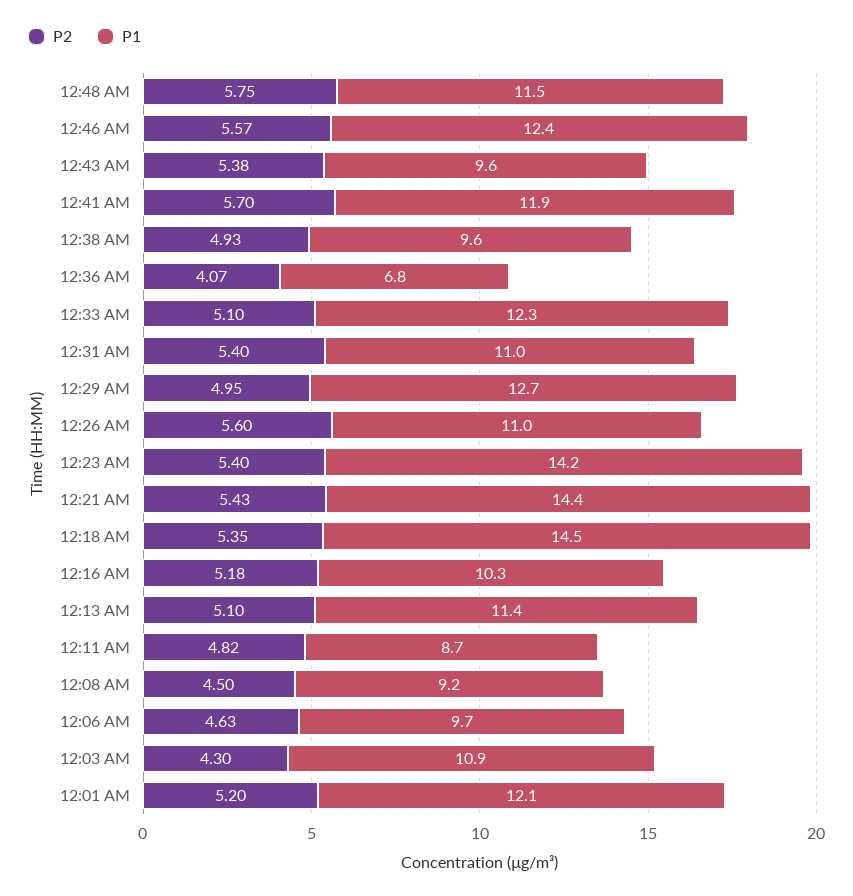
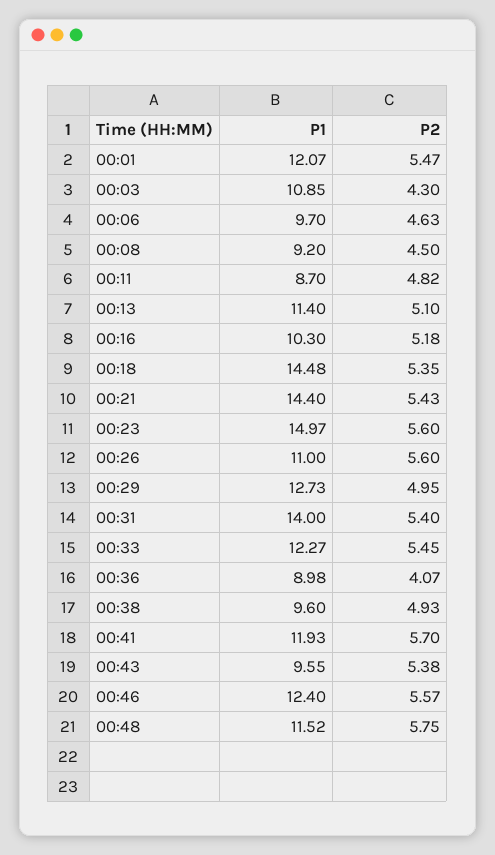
P1, 12:36 AM: 6.8 -> 8.98
P2, 12:33 AM: 5.1 -> 5.45
P1, 12:31 AM: 11 -> 14
P2, 12:23 AM: 5.4 -> 5.6
P1, 12:23 AM: 14.2 -> 14.97
P2, 12:01 AM: 5.2 -> 5.47

